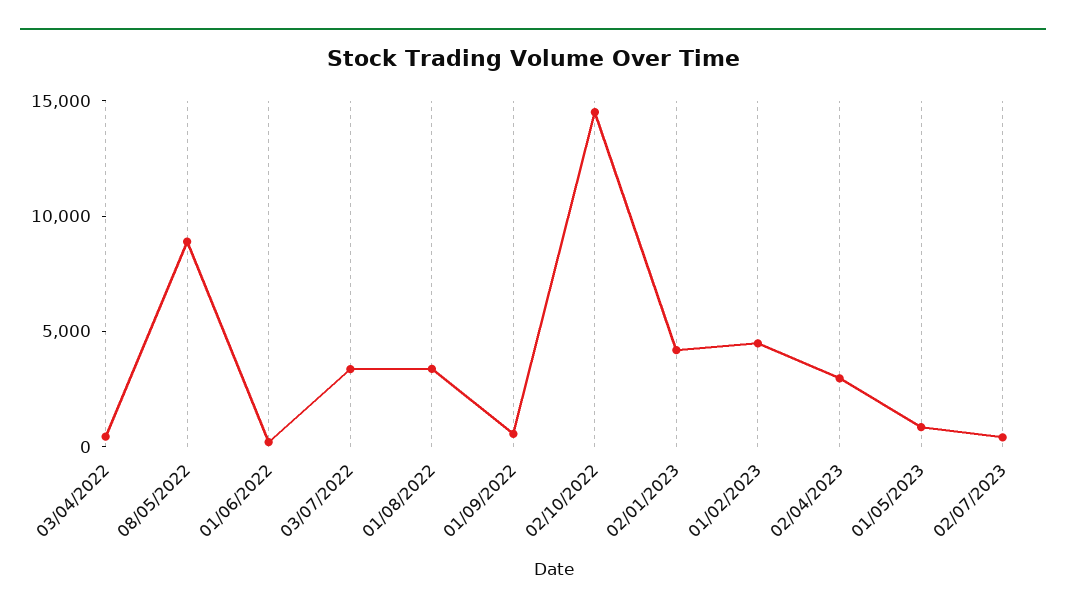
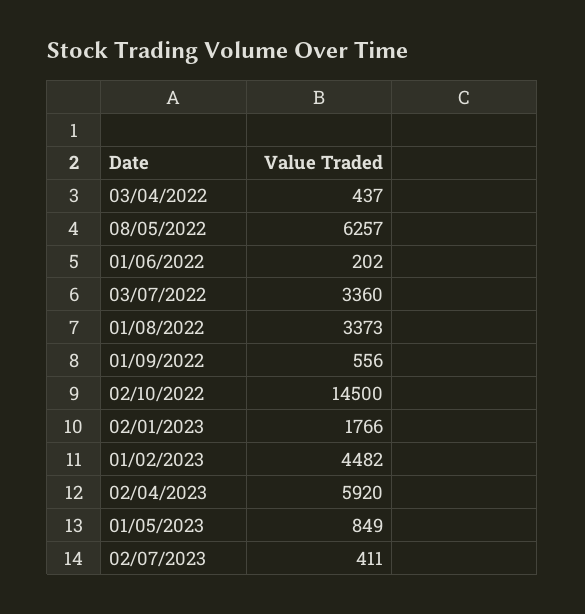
08/05/2022: 9000 -> 6257
02/01/2023: 4000 -> 1766
02/04/2023: 3000 -> 5920

